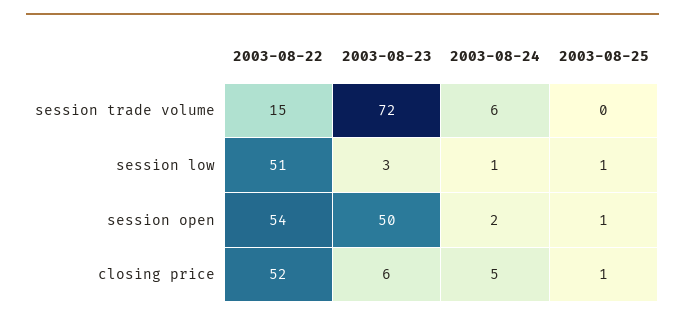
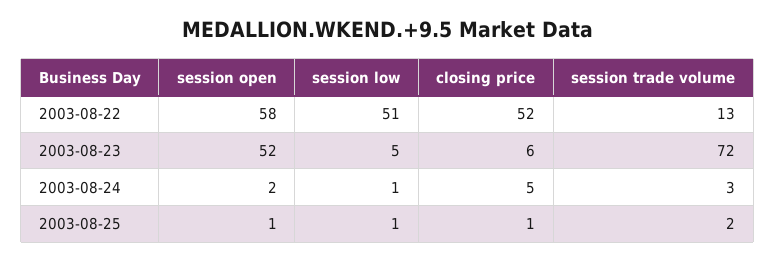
2003-08-22, session trade volume: 15 -> 13
2003-08-24, session trade volume: 6 -> 3
2003-08-25, session trade volume: 0 -> 2
2003-08-23, session low: 3 -> 5
2003-08-22, session open: 54 -> 58
2003-08-23, session open: 50 -> 52

